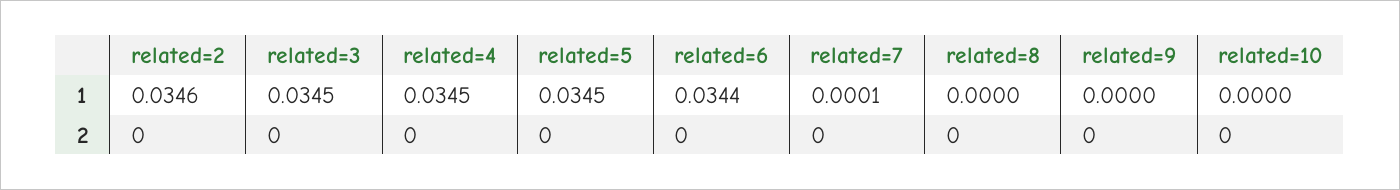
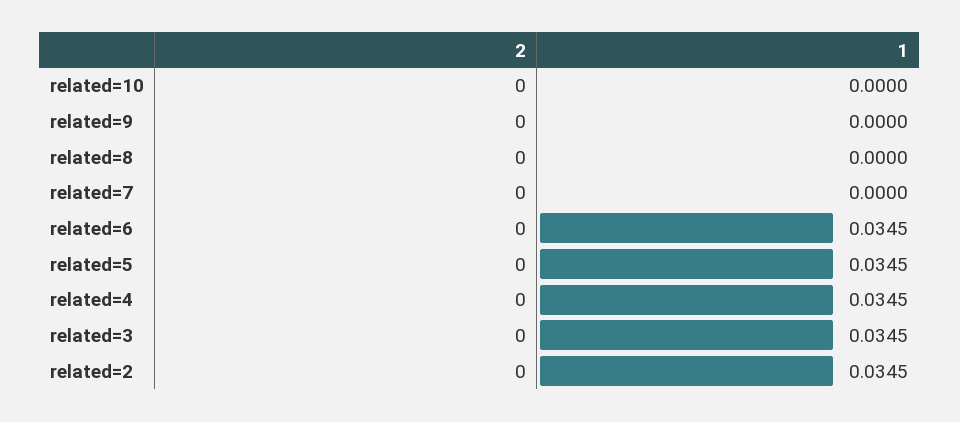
related=2, 1: 0.0346 -> 0.0345
related=6, 1: 0.0344 -> 0.0345
related=7, 1: 0.0001 -> 0

